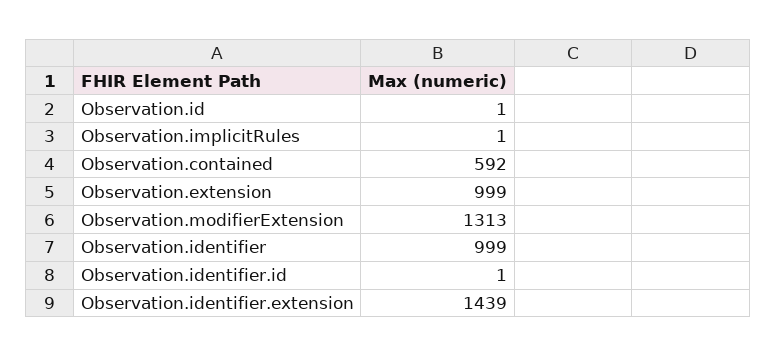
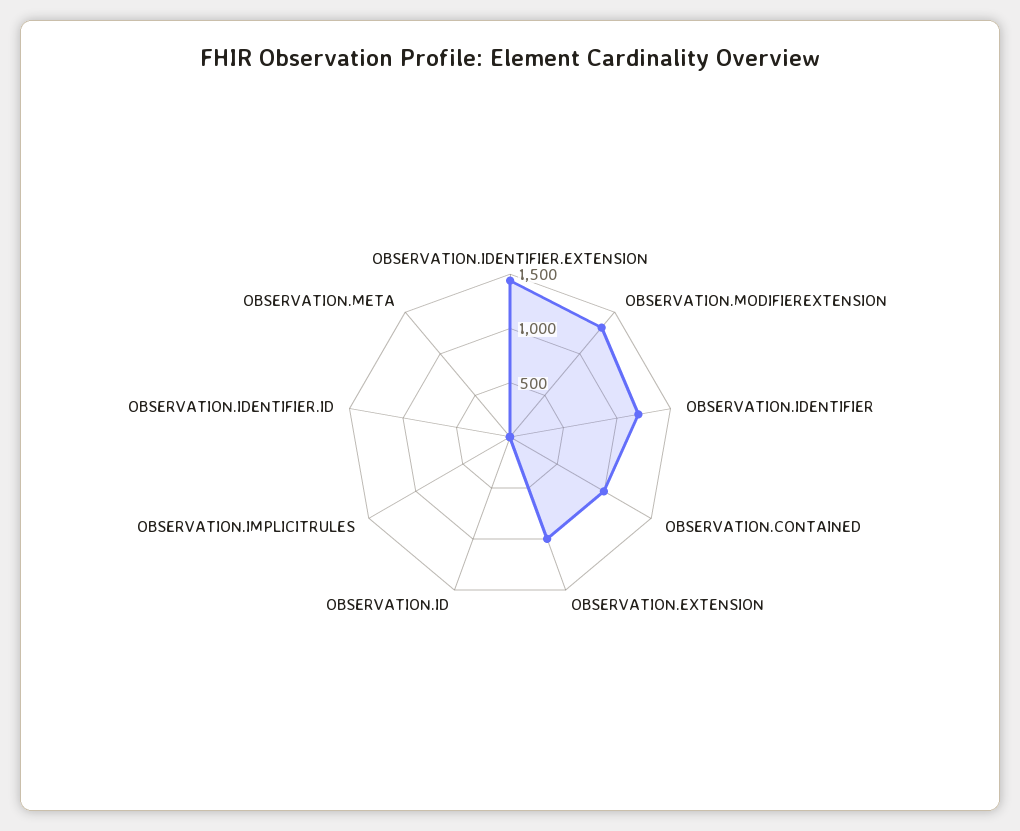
Observation.contained: 592 -> 1000
Observation.identifier: 999 -> 1200
OBSERVATION.META: none -> 0

